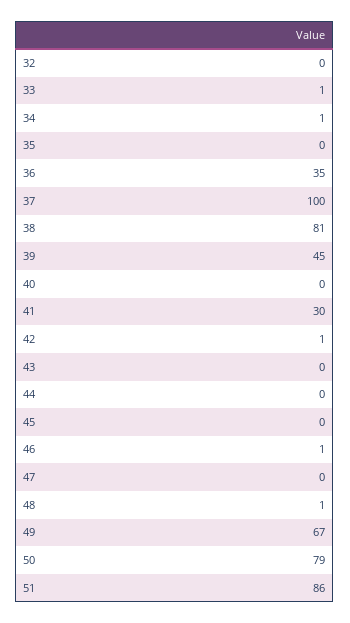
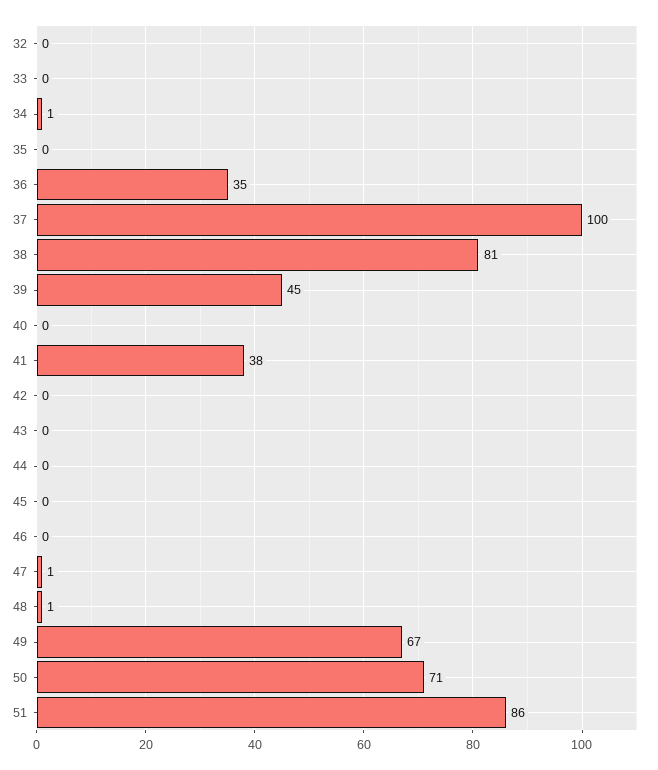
33: 1 -> 0
41: 30 -> 38
42: 1 -> 0
46: 1 -> 0
47: 0 -> 1
50: 79 -> 71

